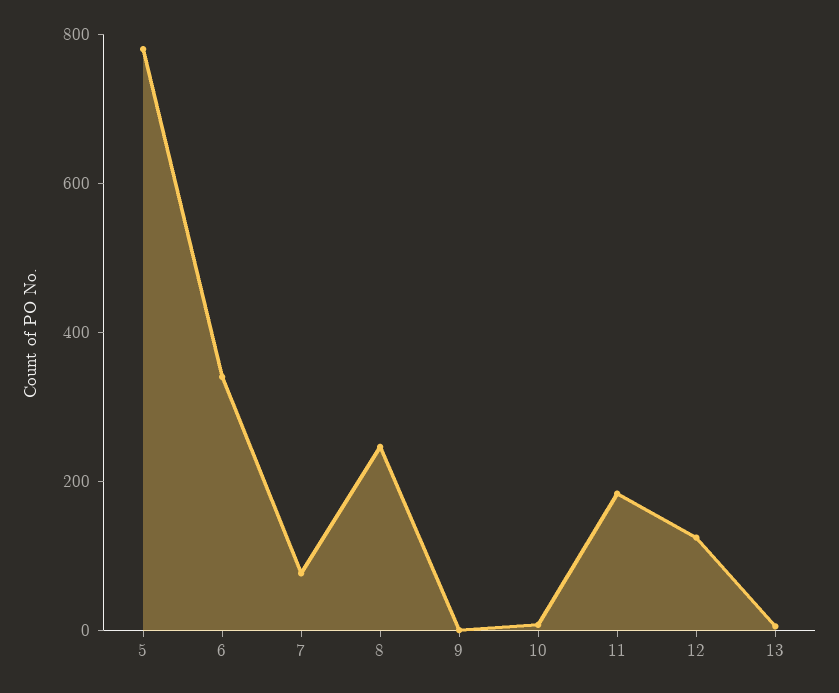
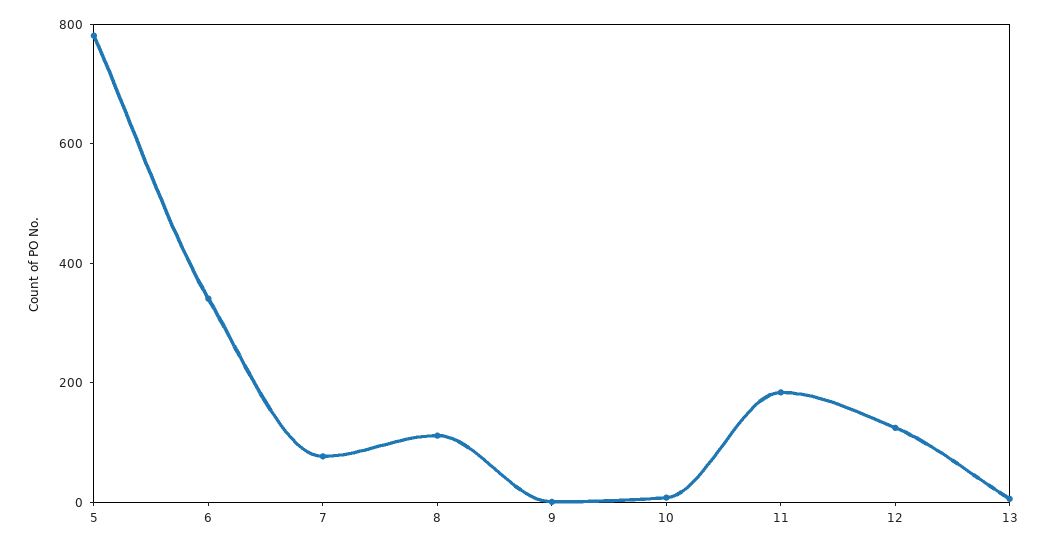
8: 250 -> 100

